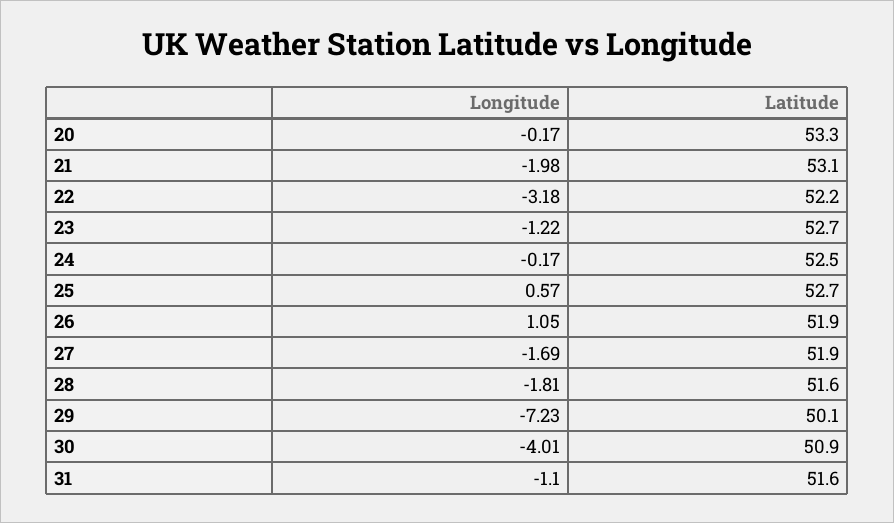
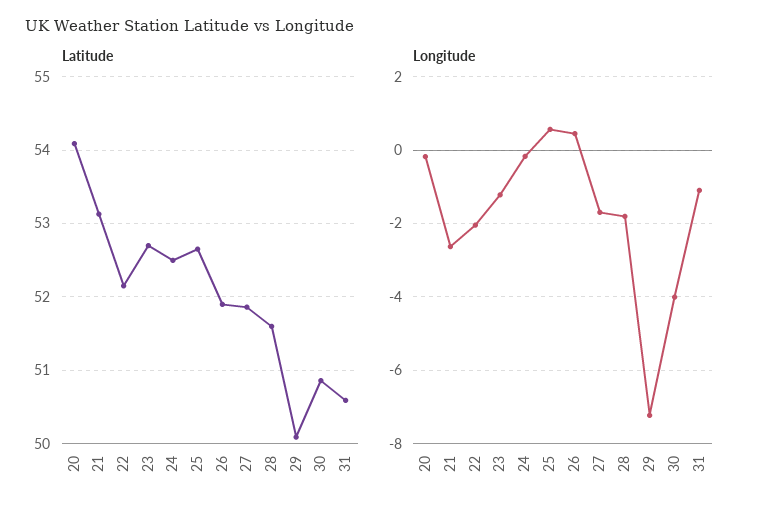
Latitude, 20: 53.3 -> 54.1
Longitude, 21: -1.98 -> -2.6
Longitude, 22: -3.18 -> -2
Longitude, 26: 1.05 -> 0.4
Latitude, 31: 51.6 -> 50.6

